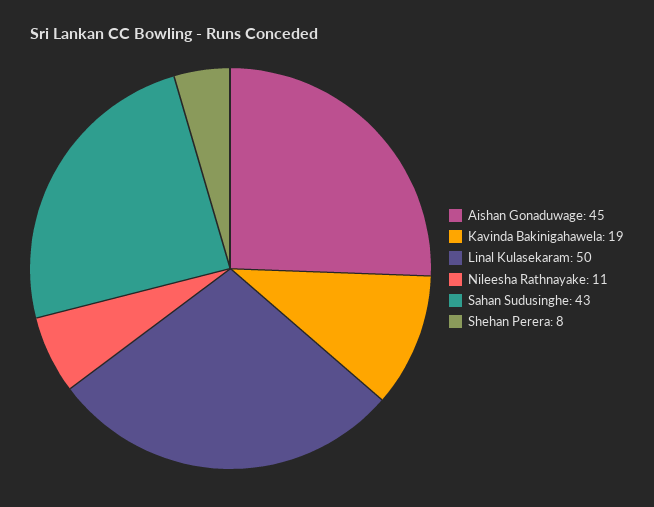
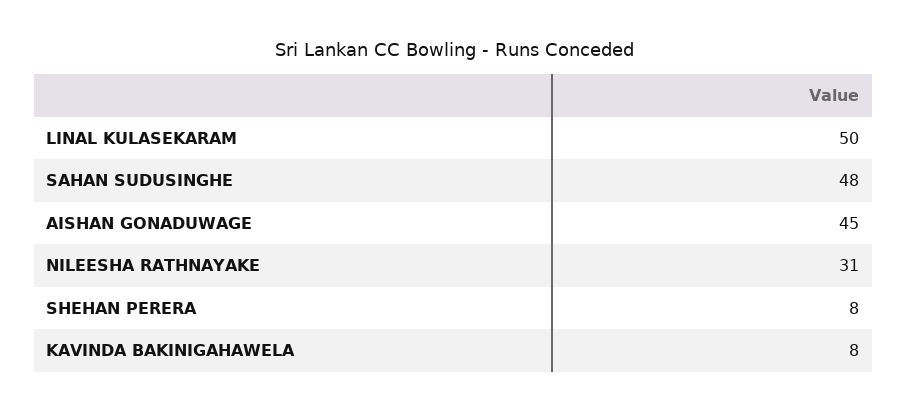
Kavinda Bakinigahawela: 19 -> 8
Nileesha Rathnayake: 11 -> 31
Sahan Sudusinghe: 43 -> 48

